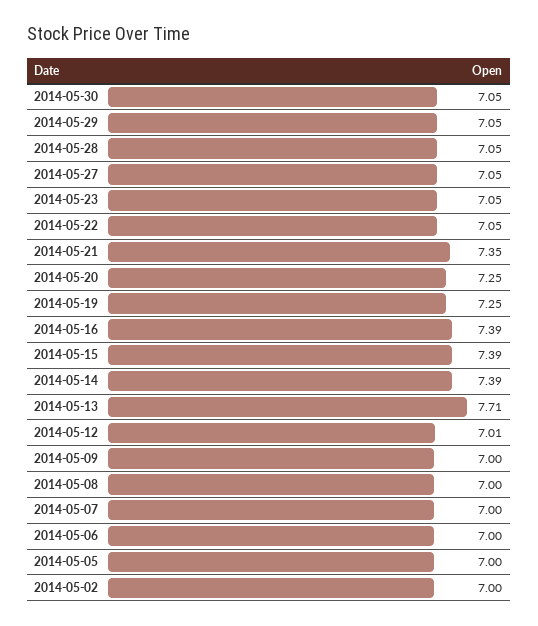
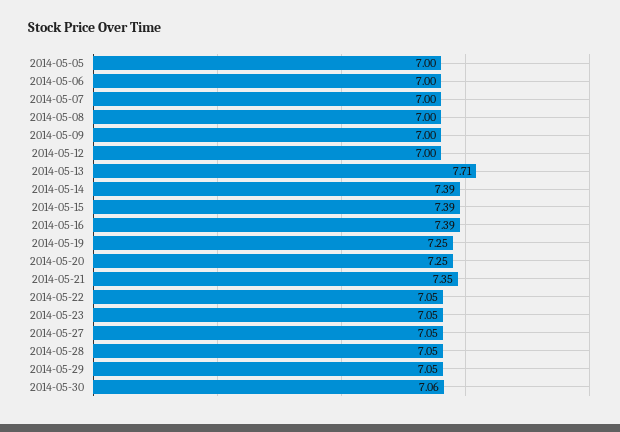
2014-05-30: 7.05 -> 7.06
2014-05-12: 7.01 -> 7
2014-05-02: 7 -> none

